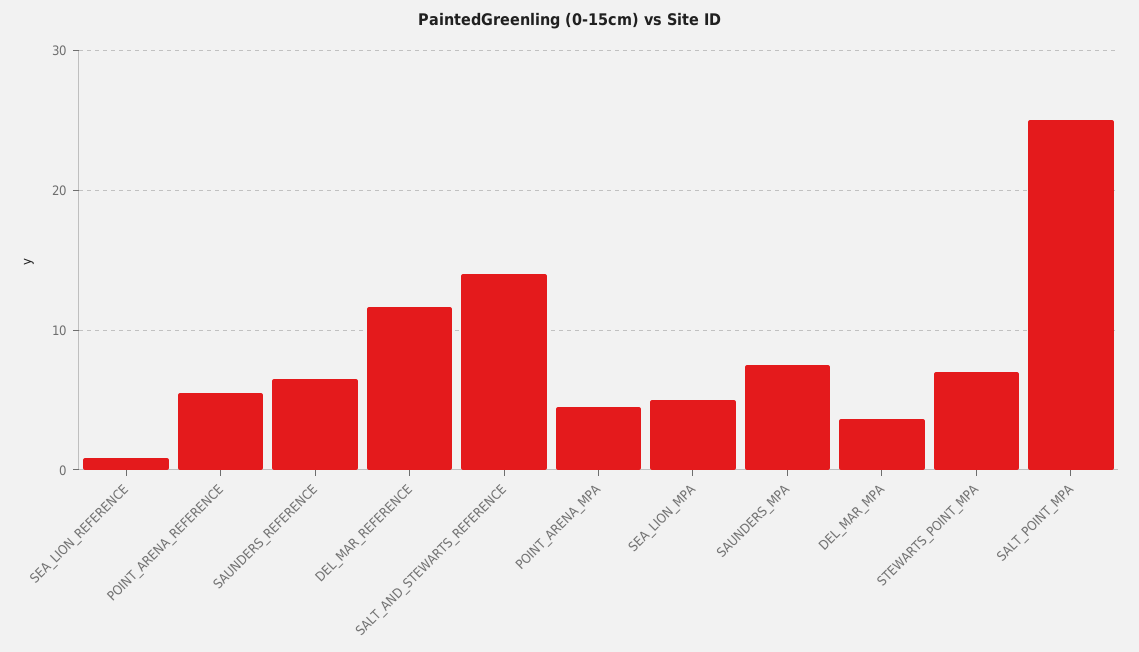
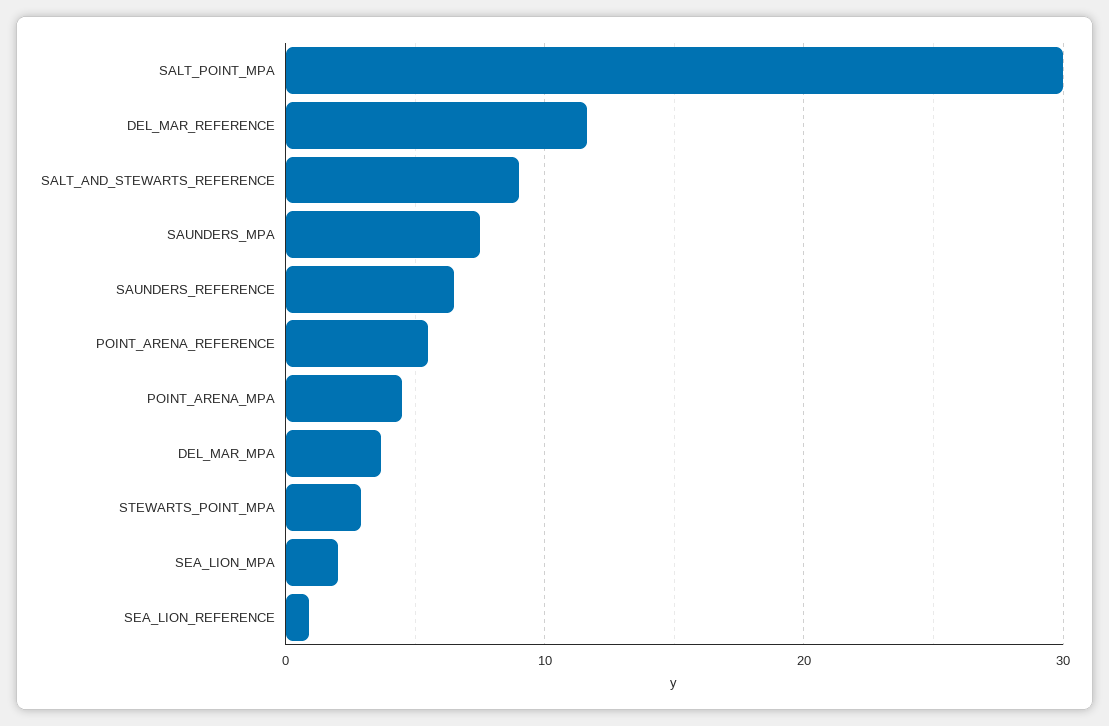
SALT_AND_STEWARTS_REFERENCE: 14 -> 9
SEA_LION_MPA: 5 -> 2
STEWARTS_POINT_MPA: 7 -> 3
SALT_POINT_MPA: 25 -> 30

